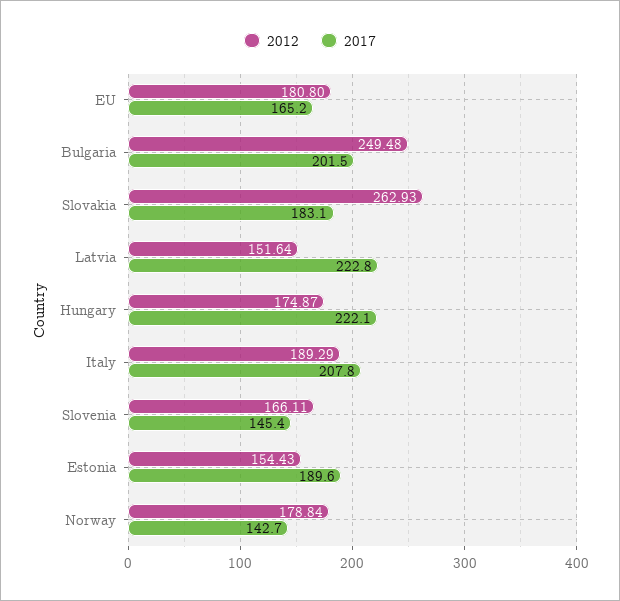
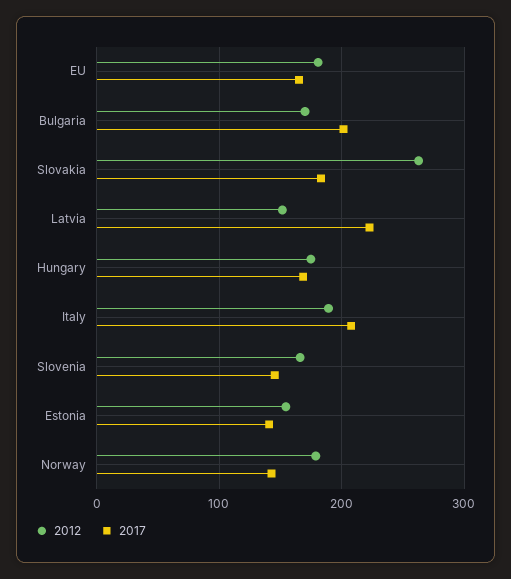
2012, Bulgaria: 249.48 -> 170
2017, Hungary: 222.1 -> 170
2017, Estonia: 189.6 -> 140

